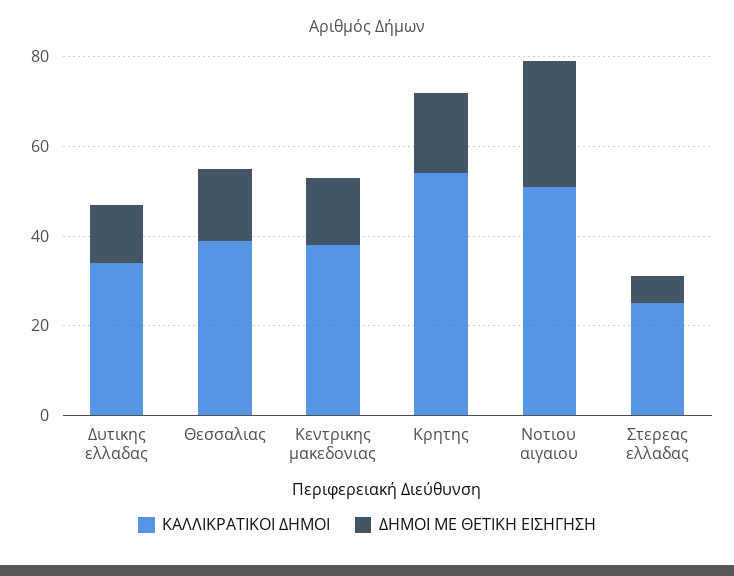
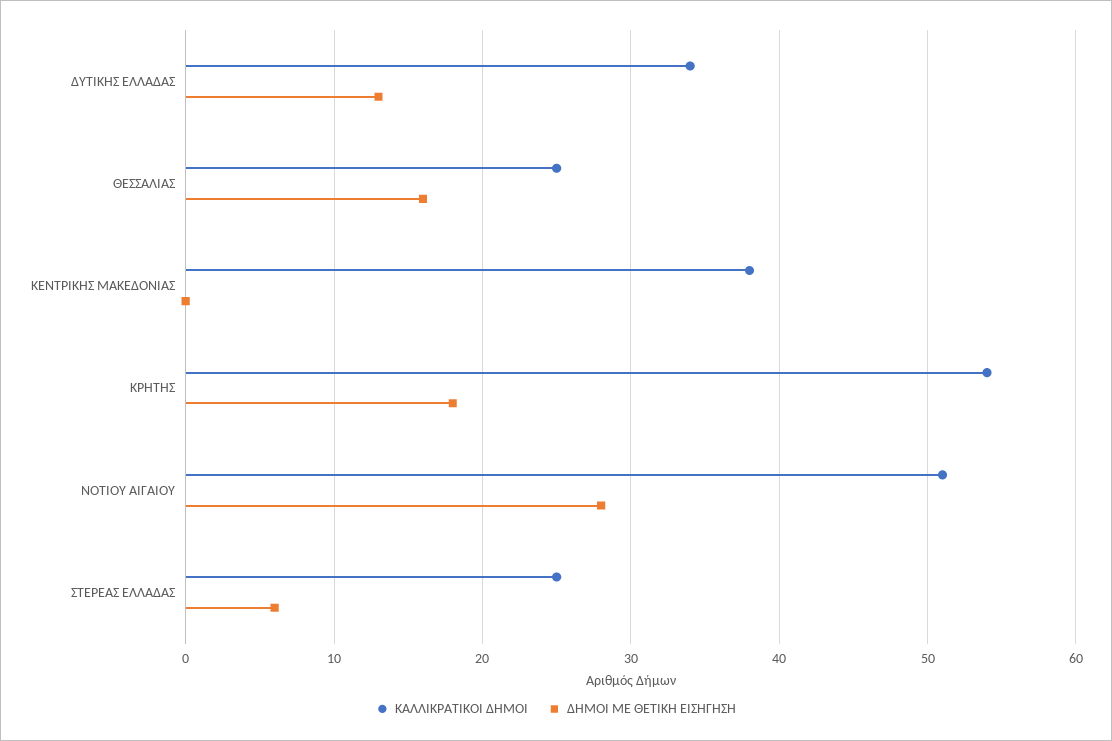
ΚΑΛΛΙΚΡΑΤΙΚΟΙ ΔΗΜΟΙ, Θεσσαλιας: 40 -> 25
ΔΗΜΟΙ ΜΕ ΘΕΤΙΚΗ ΕΙΣΗΓΗΣΗ, Κεντρικης μακεδονιας: 15 -> 0

